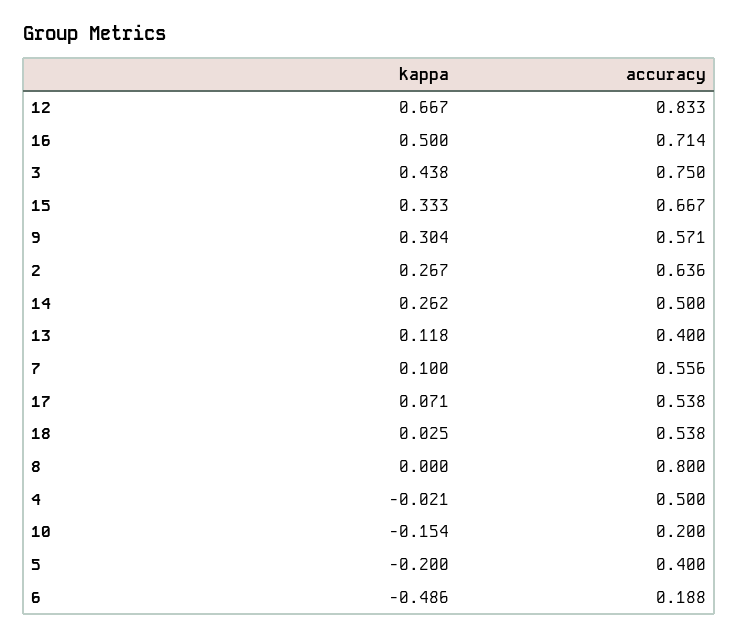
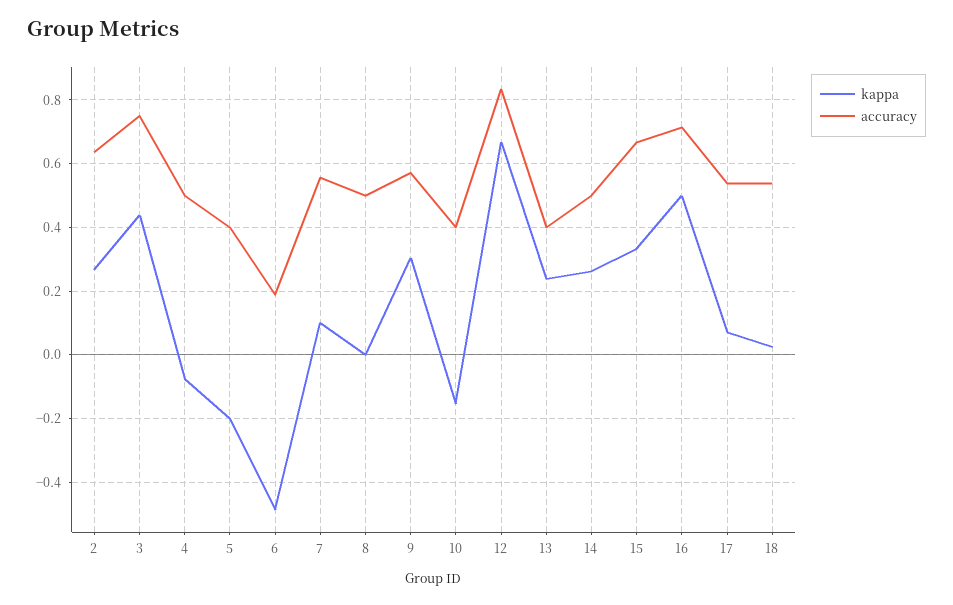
kappa, 13: 0.118 -> 0.24
accuracy, 8: 0.8 -> 0.5
kappa, 4: -0.021 -> -0.08
accuracy, 10: 0.2 -> 0.4

